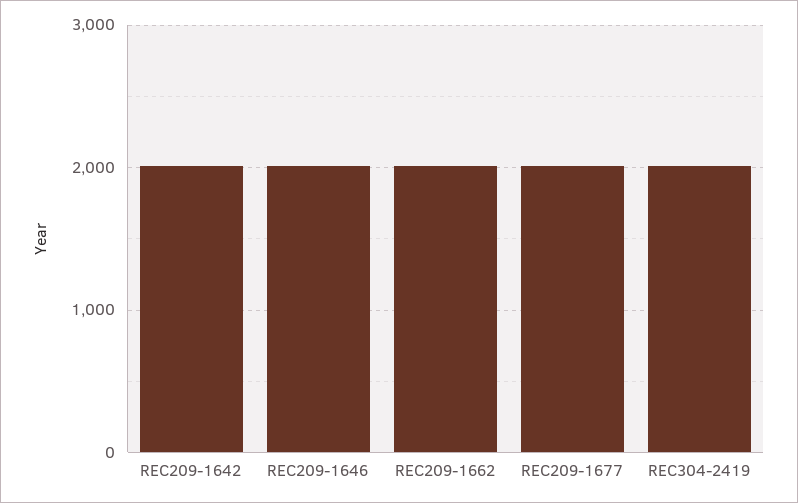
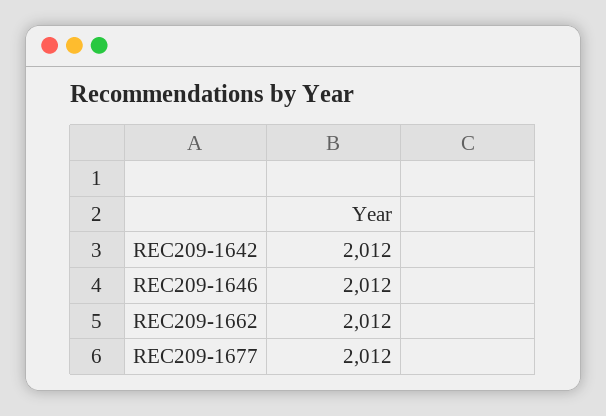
REC304-2419: 2000 -> none

